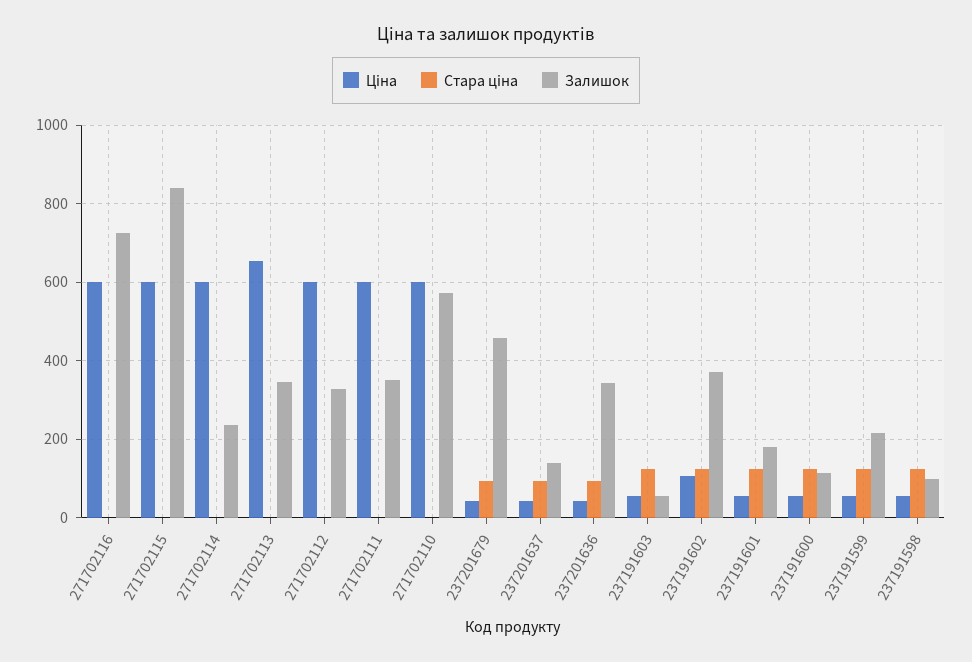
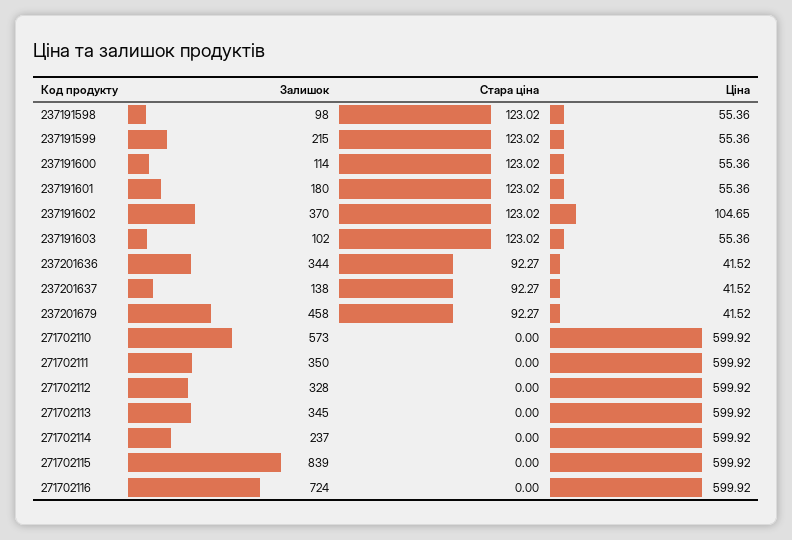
Ціна, 271702113: 660 -> 599.92
Залишок, 237191603: 60 -> 102

